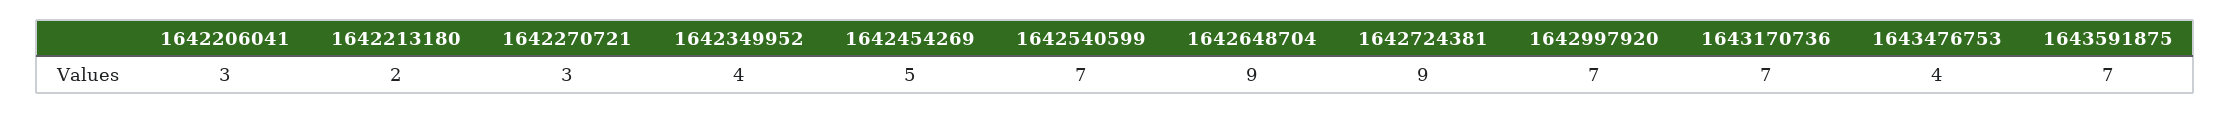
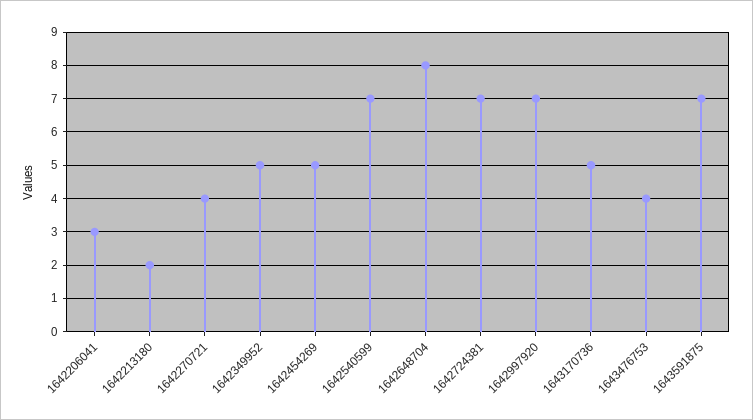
1642270721: 3 -> 4
1642349952: 4 -> 5
1642648704: 9 -> 8
1642724381: 9 -> 7
1643170736: 7 -> 5

